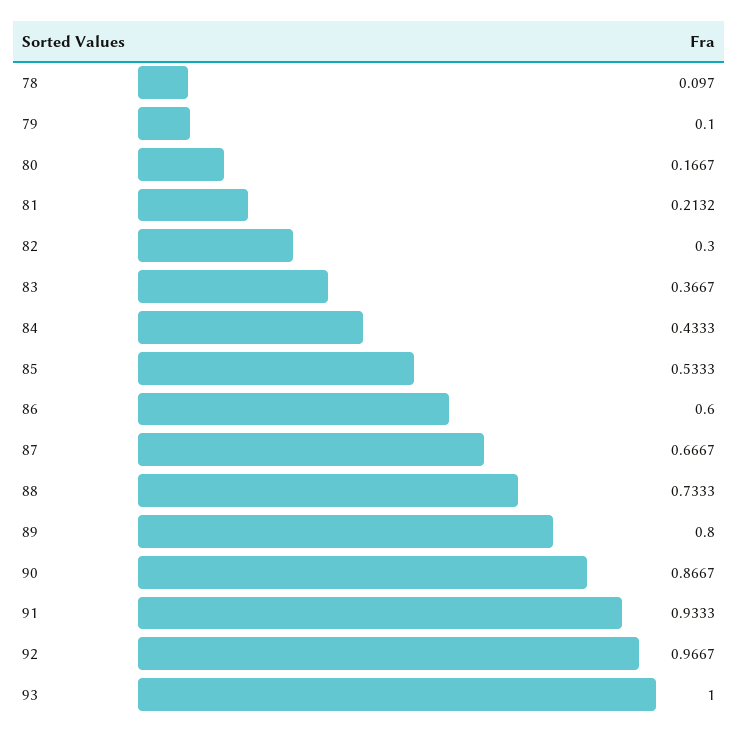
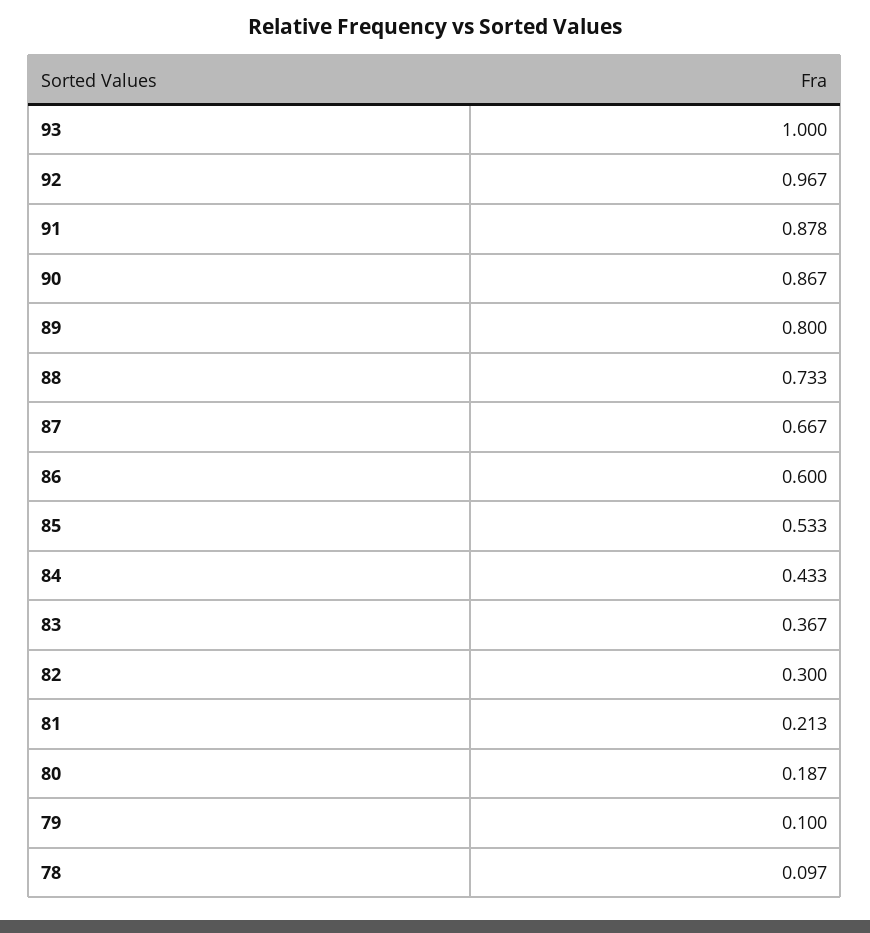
80: 0.1667 -> 0.187
91: 0.9333 -> 0.878

